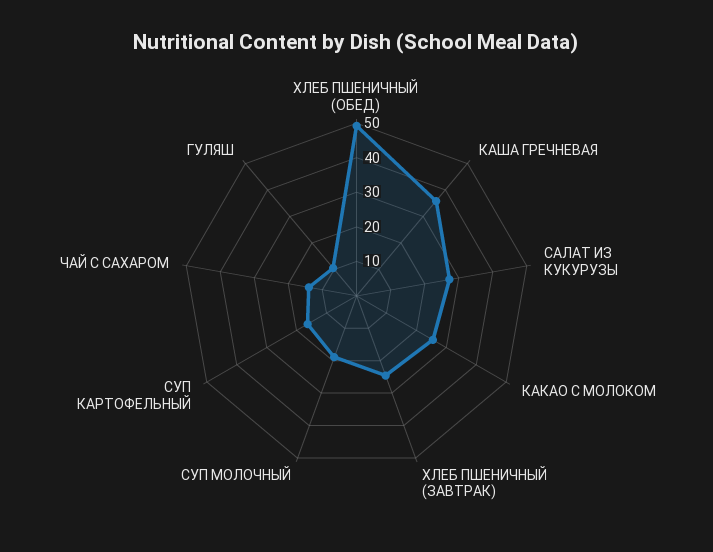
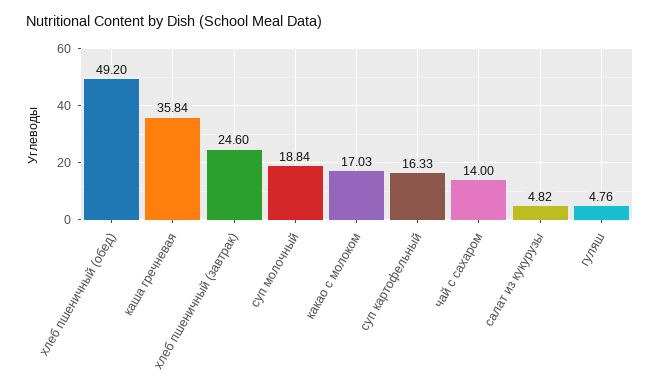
САЛАТ ИЗ КУКУРУЗЫ: 27.5 -> 4.82
КАКАО С МОЛОКОМ: 25 -> 17.03
ГУЛЯШ: 10 -> 4.76

